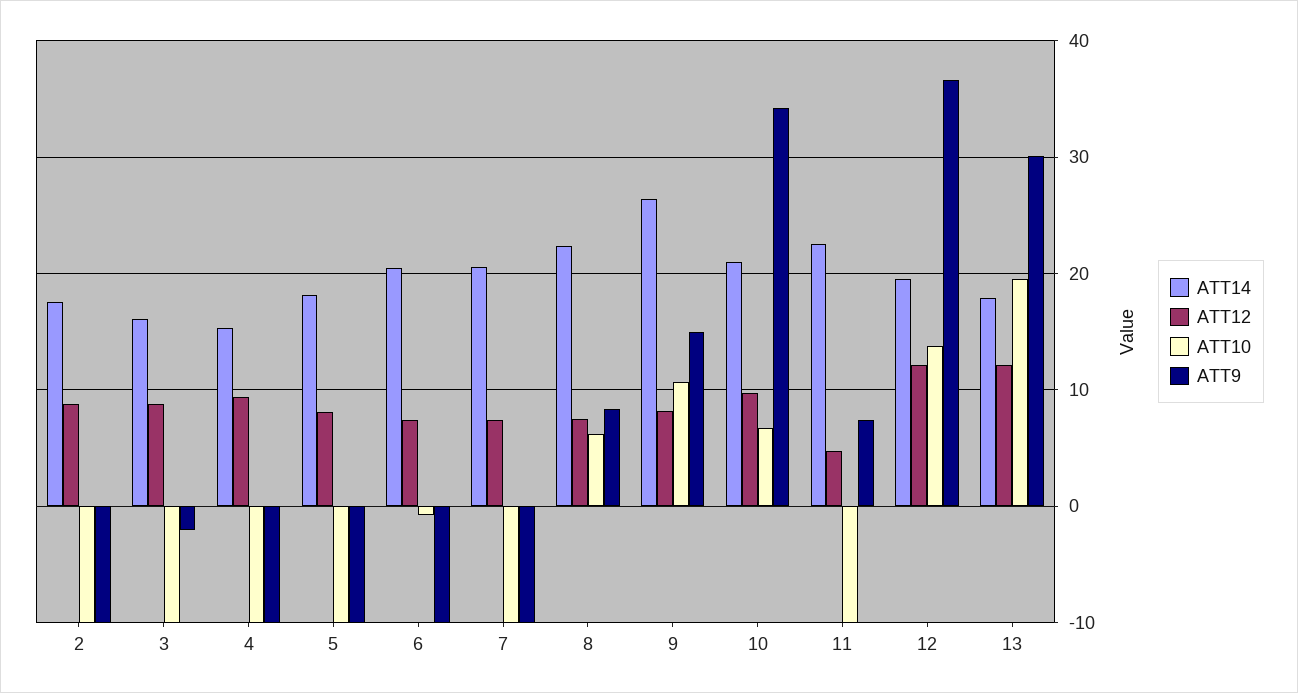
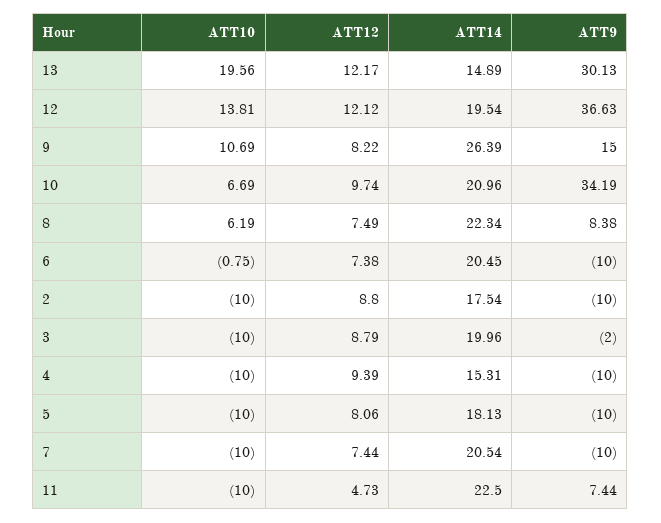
ATT14, 3: 16 -> 19.96
ATT14, 13: 18 -> 14.89

